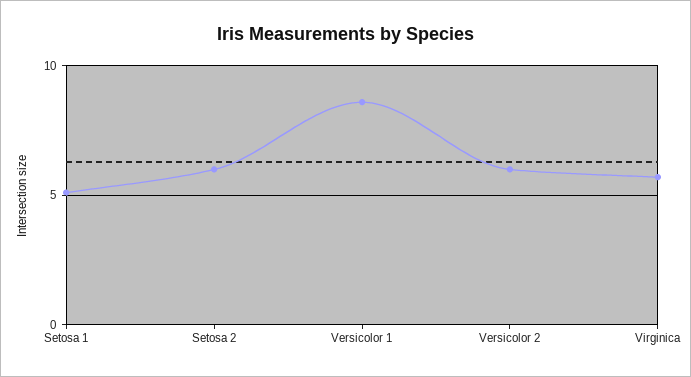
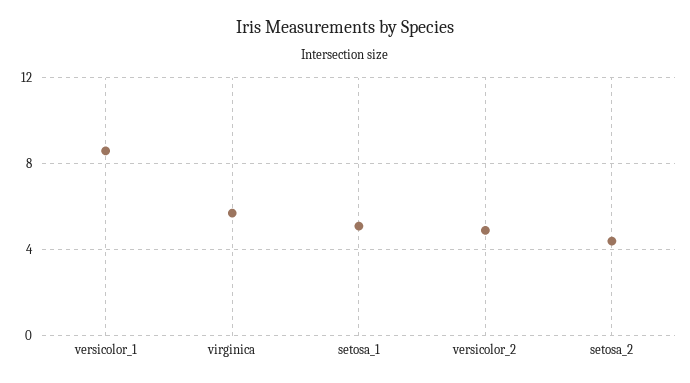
Setosa 2: 6 -> 4.5
Versicolor 2: 6 -> 5

